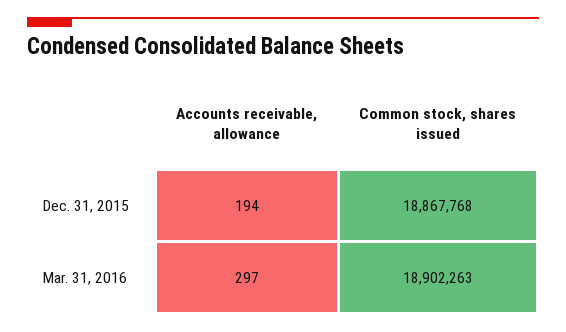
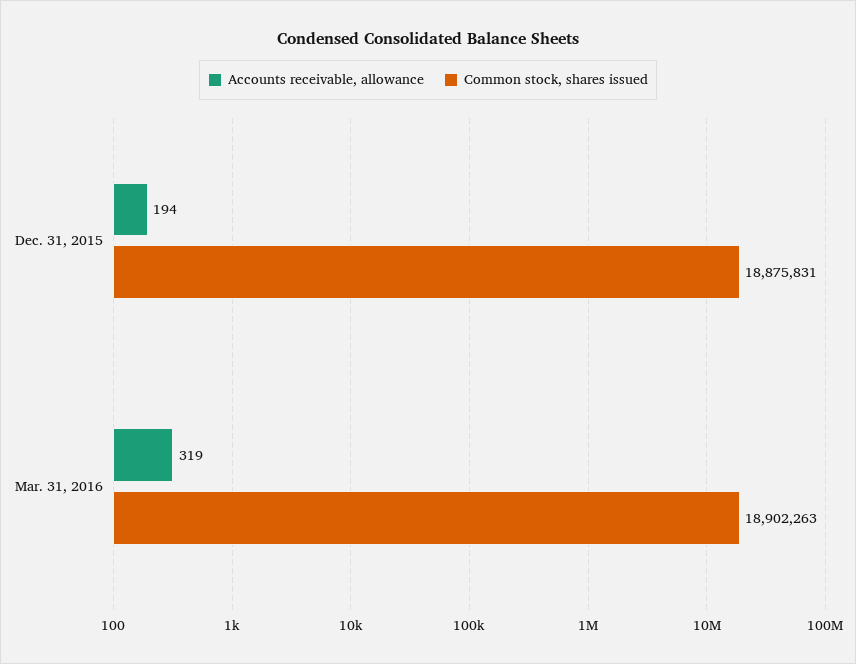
Common stock, shares issued, Dec. 31, 2015: 18867768 -> 18875831
Accounts receivable, allowance, Mar. 31, 2016: 297 -> 319

